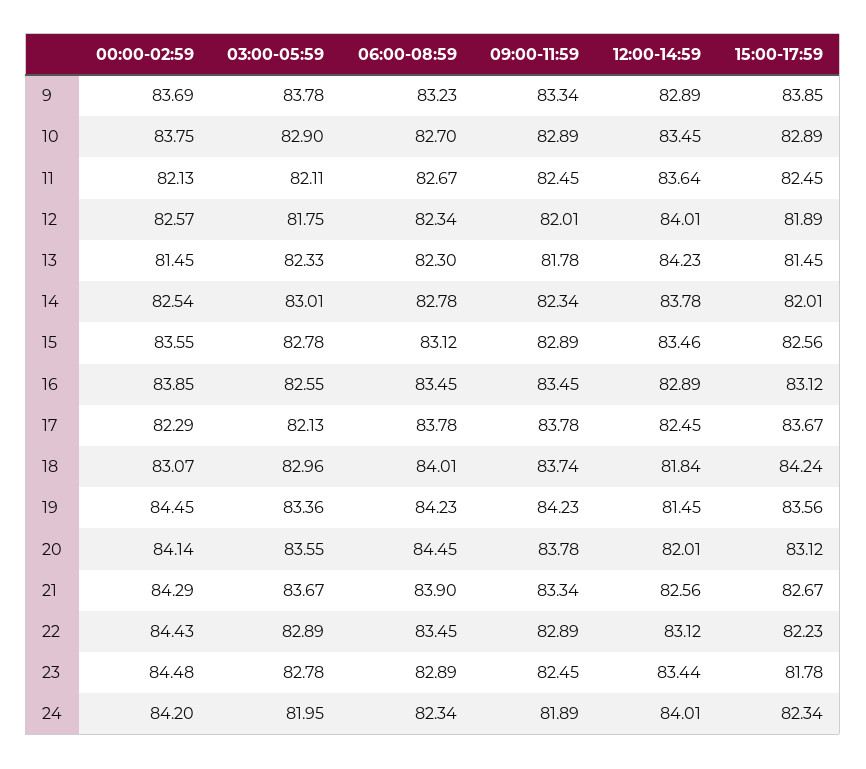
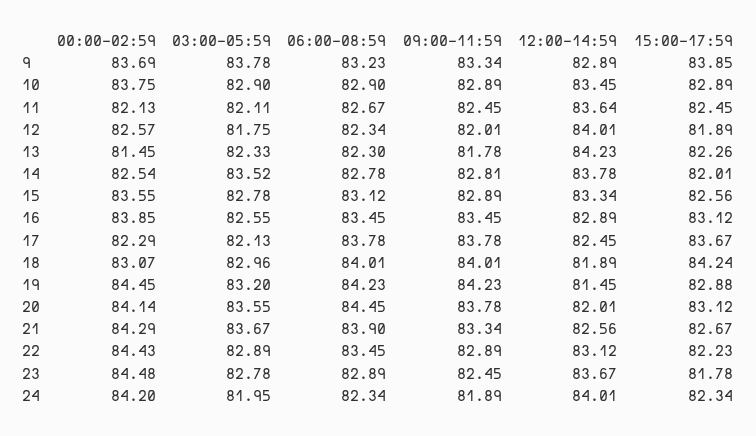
06:00-08:59, 10: 82.7 -> 82.9
15:00-17:59, 13: 81.45 -> 82.26
03:00-05:59, 14: 83.01 -> 83.52
09:00-11:59, 14: 82.34 -> 82.81
12:00-14:59, 15: 83.46 -> 83.34
09:00-11:59, 18: 83.74 -> 84.01
12:00-14:59, 18: 81.84 -> 81.89
03:00-05:59, 19: 83.36 -> 83.2
15:00-17:59, 19: 83.56 -> 82.88
12:00-14:59, 23: 83.44 -> 83.67

